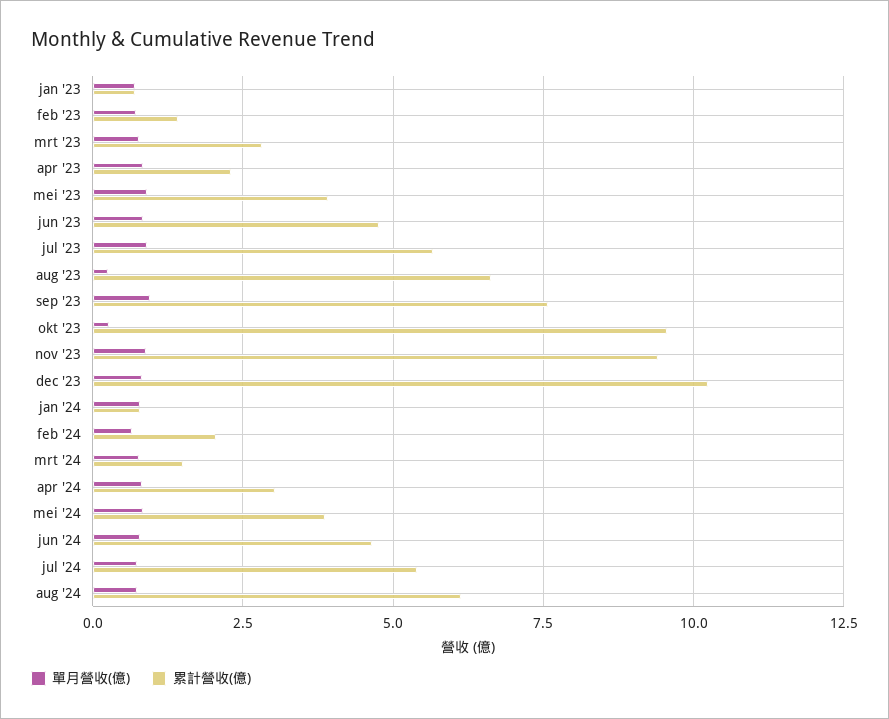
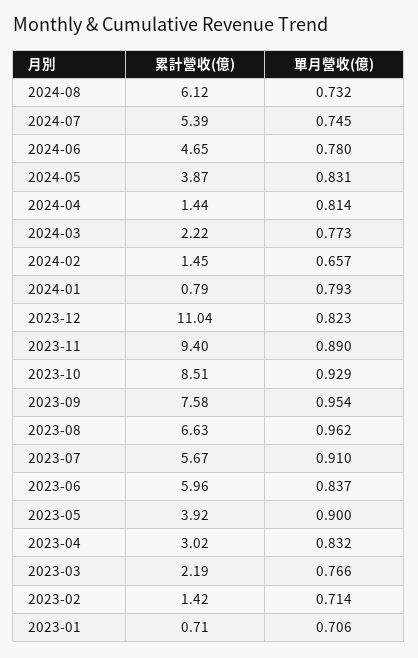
累計營收(億), mrt '23: 2.75 -> 2.19
累計營收(億), apr '23: 2.25 -> 3.02
累計營收(億), jun '23: 4.75 -> 5.96
單月營收(億), aug '23: 0.25 -> 0.962
單月營收(億), okt '23: 0.25 -> 0.929
累計營收(億), okt '23: 9.5 -> 8.51
累計營收(億), dec '23: 10.25 -> 11.04
累計營收(億), feb '24: 2 -> 1.45
累計營收(億), mrt '24: 1.5 -> 2.22
累計營收(億), apr '24: 3 -> 1.44

